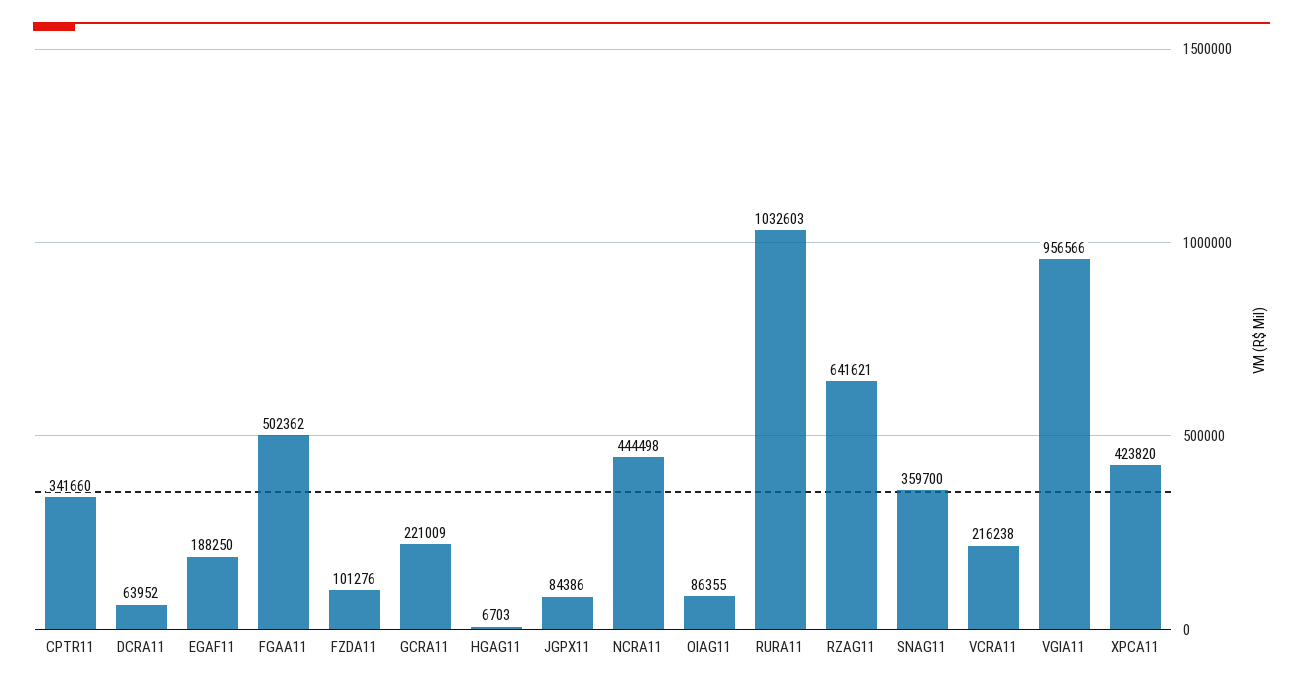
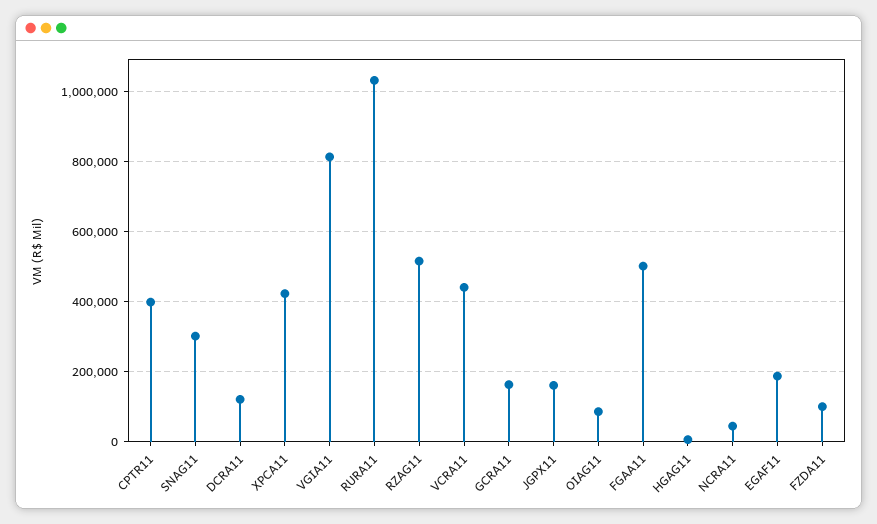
CPTR11: 341660 -> 400000
DCRA11: 63952 -> 120000
GCRA11: 221009 -> 160000
JGPX11: 84386 -> 160000
NCRA11: 444498 -> 40000
RZAG11: 641621 -> 520000
SNAG11: 359700 -> 300000
VCRA11: 216238 -> 440000
VGIA11: 956566 -> 820000

